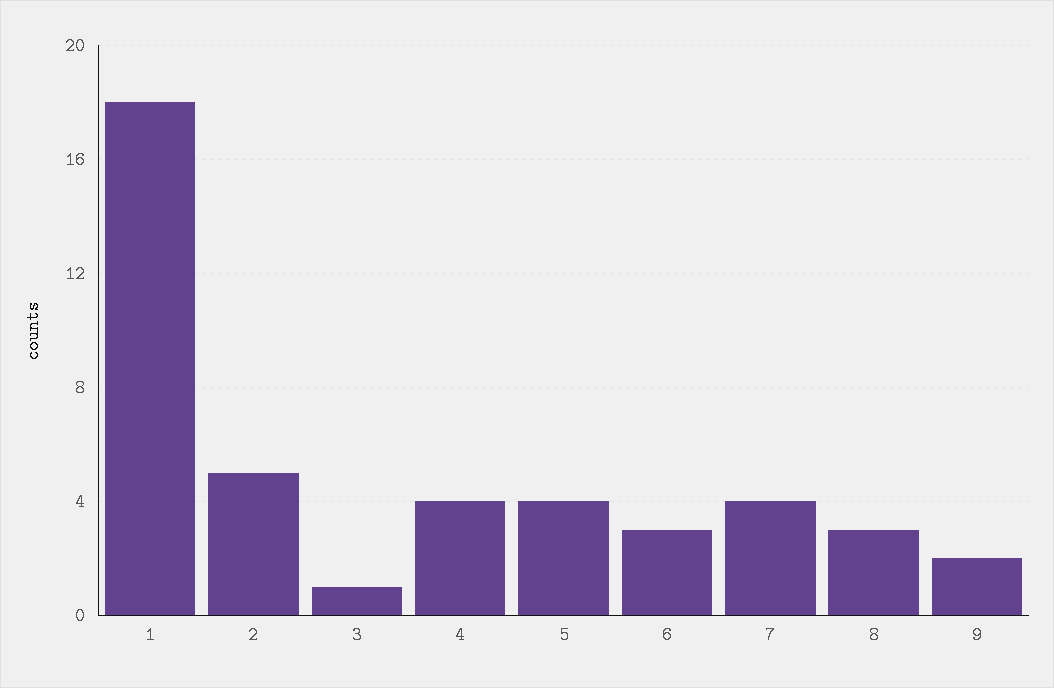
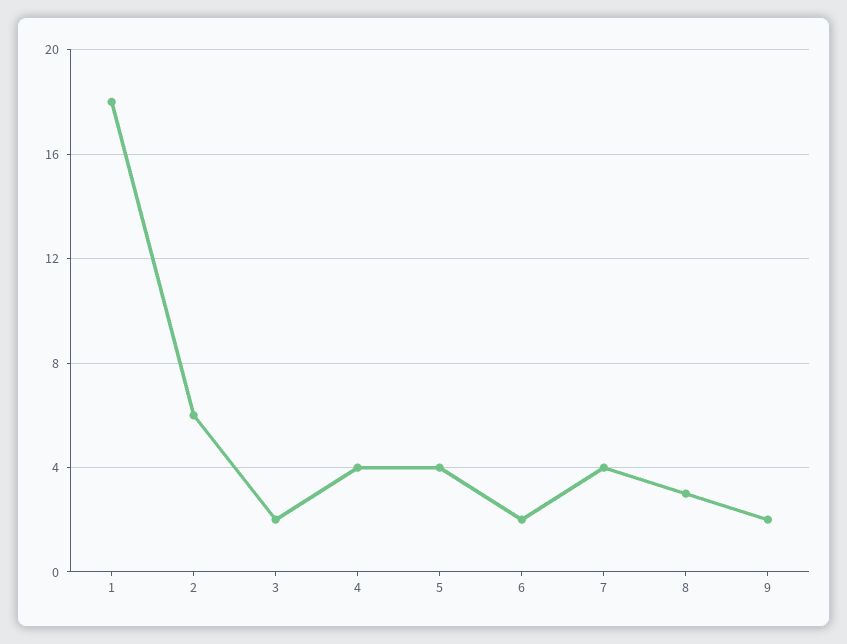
2: 5 -> 6
3: 1 -> 2
6: 3 -> 2

